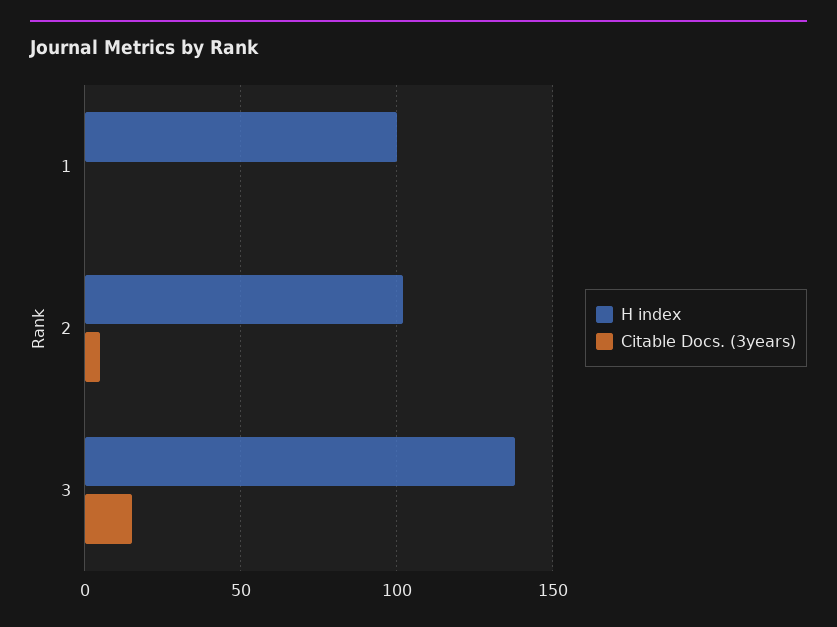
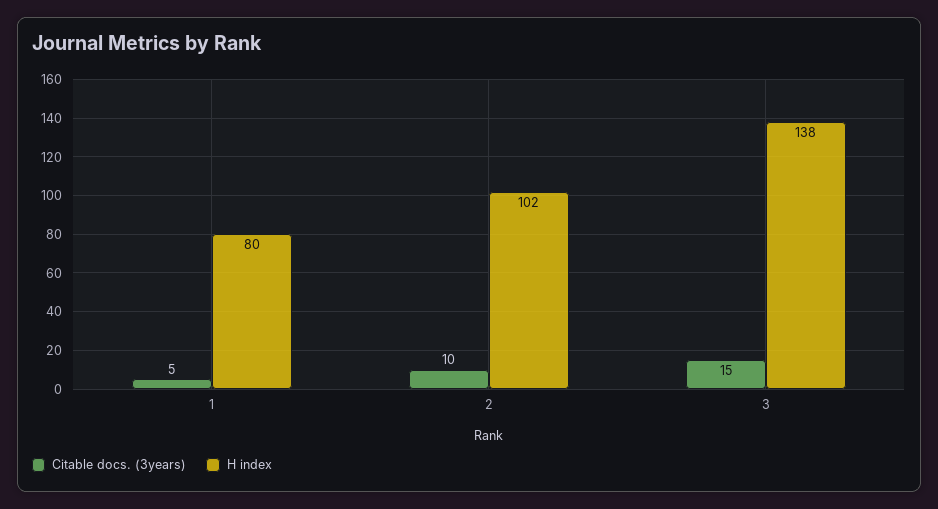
H index, 1: 100 -> 80
Citable Docs. (3years), 1: 0 -> 5
Citable Docs. (3years), 2: 5 -> 10

